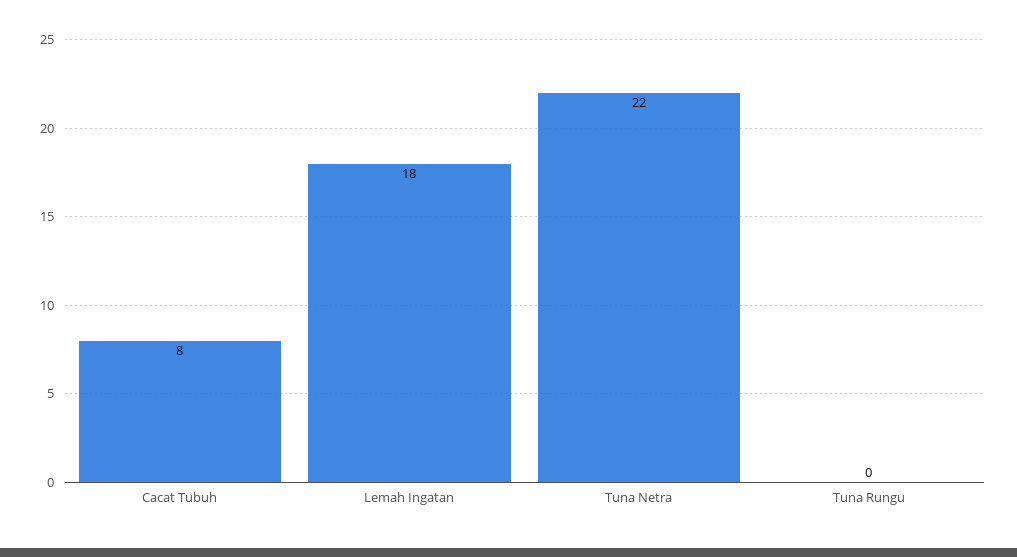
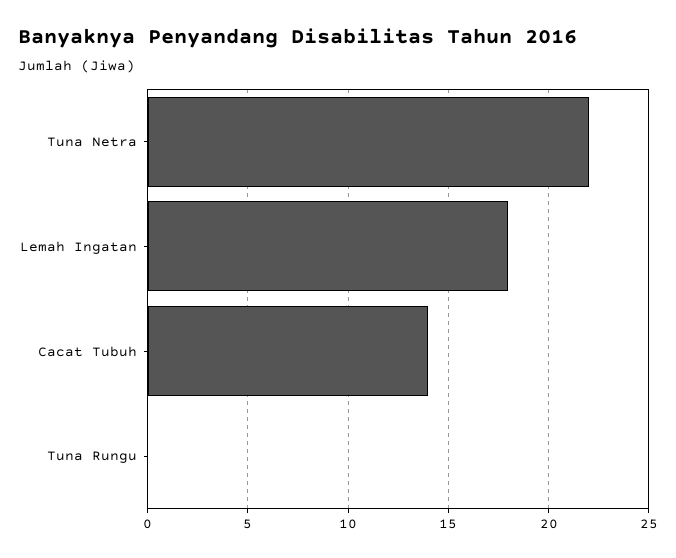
Cacat Tubuh: 8 -> 14

